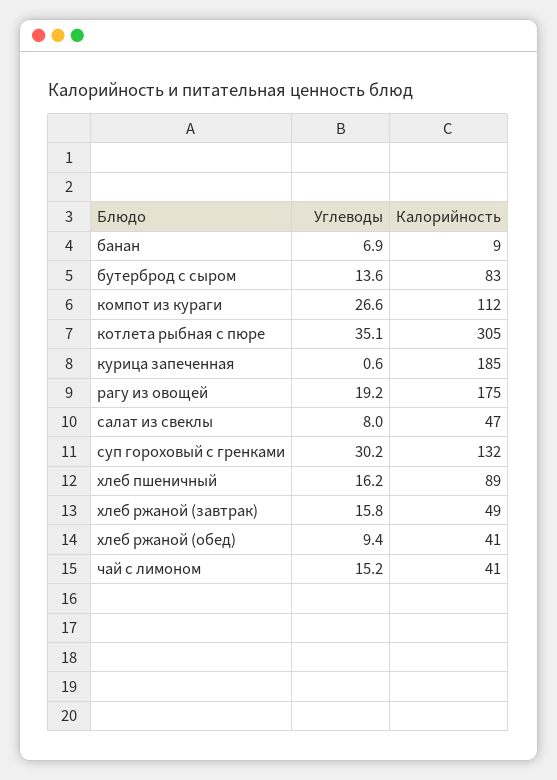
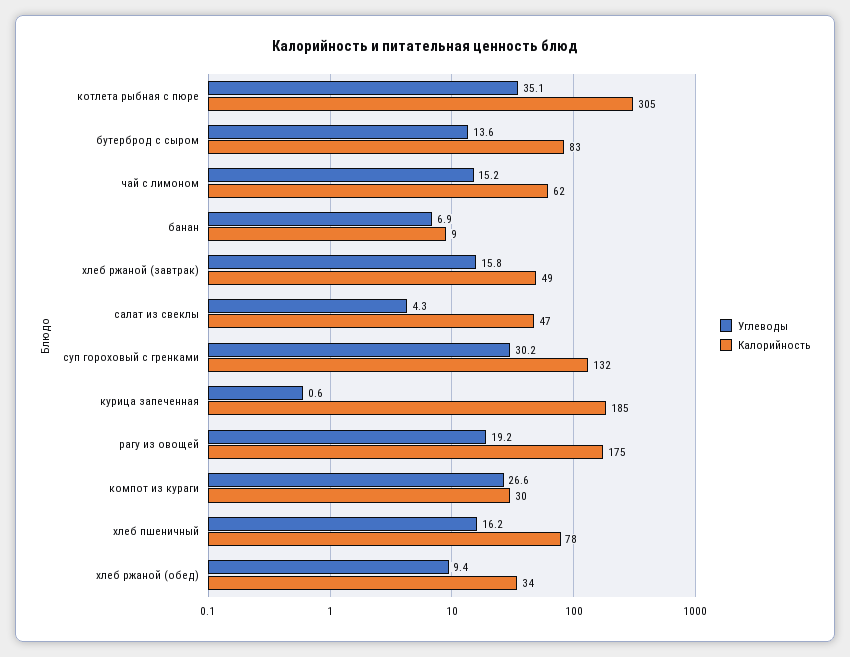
Калорийность, компот из кураги: 112 -> 30
Углеводы, салат из свеклы: 8 -> 4.3
Калорийность, хлеб пшеничный: 89 -> 78
Калорийность, хлеб ржаной (обед): 41 -> 34
Калорийность, чай с лимоном: 41 -> 62

